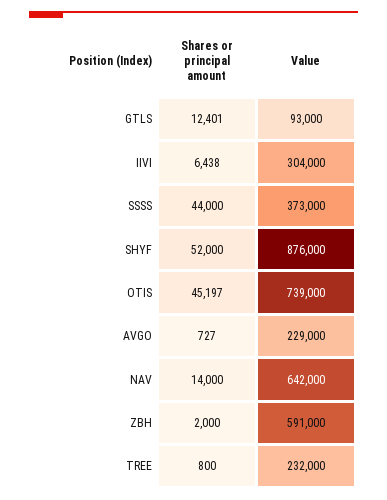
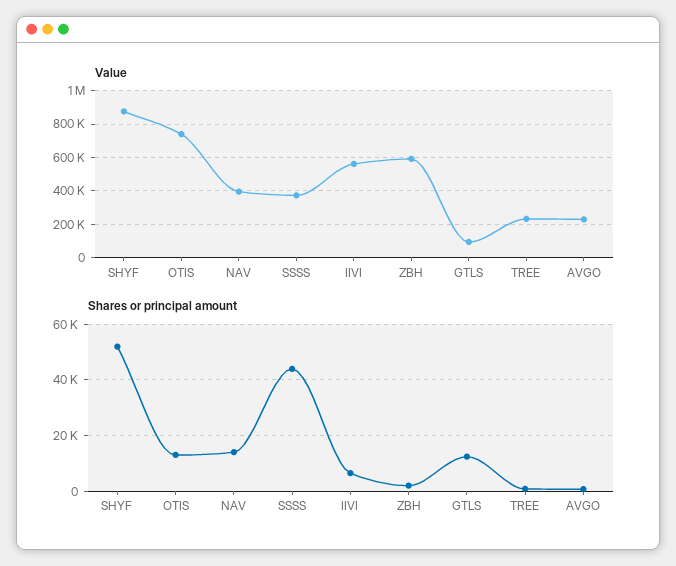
Value, IIVI: 304000 -> 550000
Shares or principal amount, OTIS: 45197 -> 12500
Value, NAV: 642000 -> 400000

